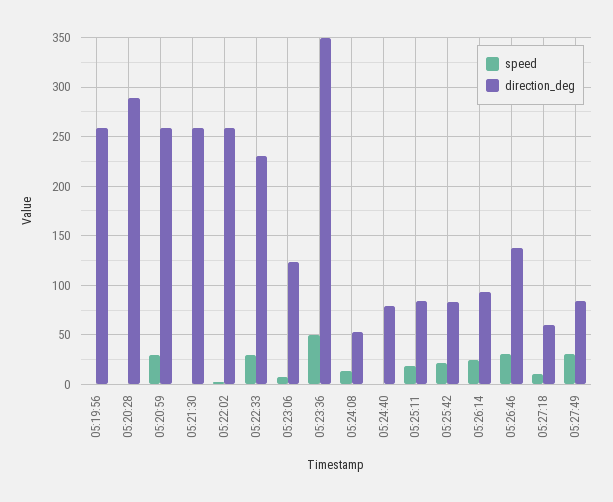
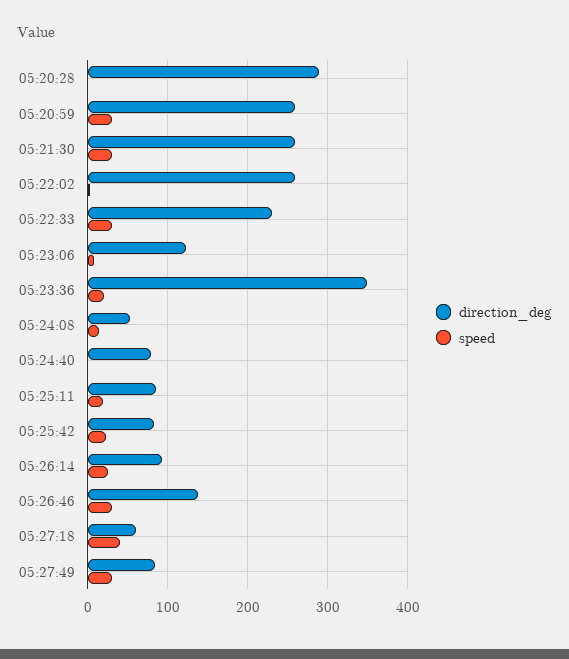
speed, 05:19:56: 0 -> none
direction_deg, 05:19:56: 260 -> none
speed, 05:21:30: 0 -> 30
speed, 05:23:36: 50 -> 20
speed, 05:27:18: 10 -> 40

